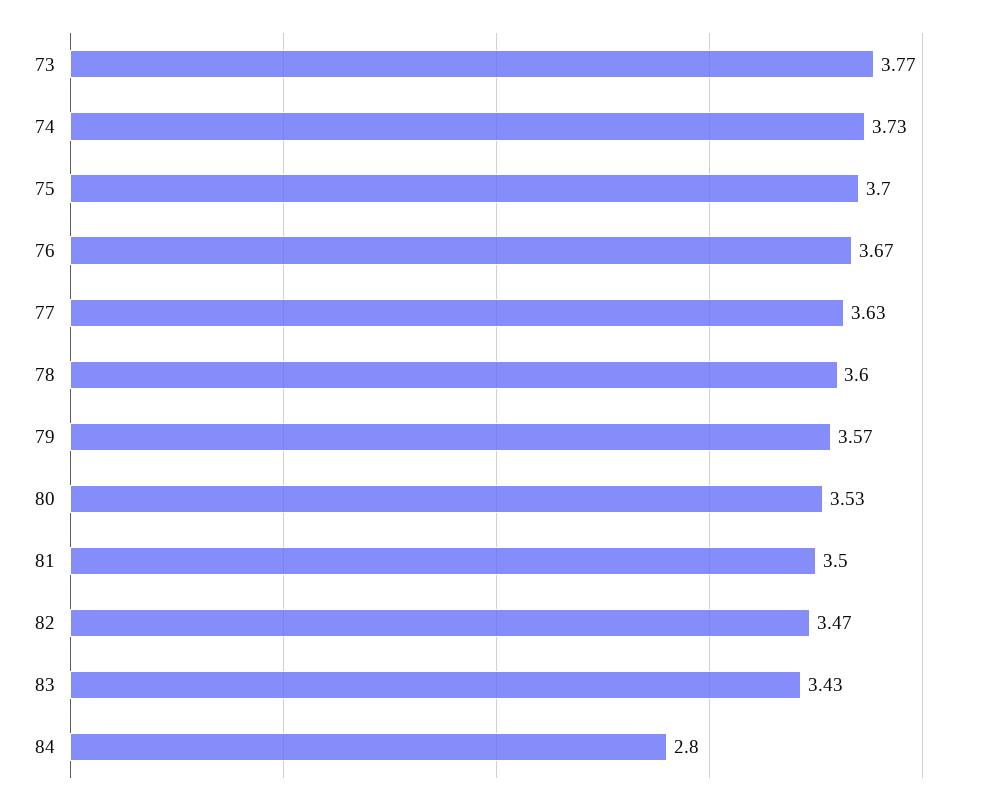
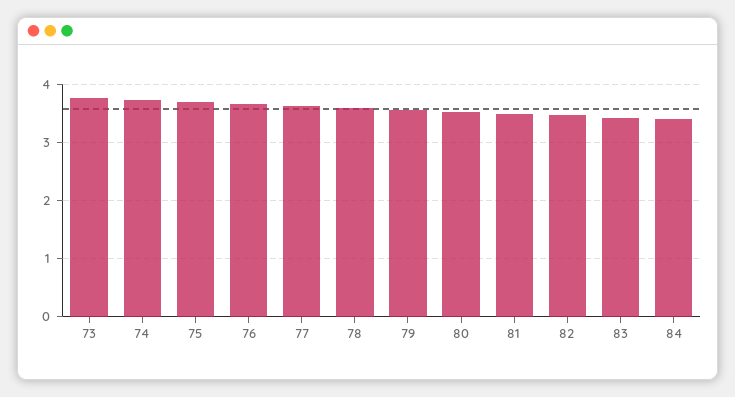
84: 2.8 -> 3.4

